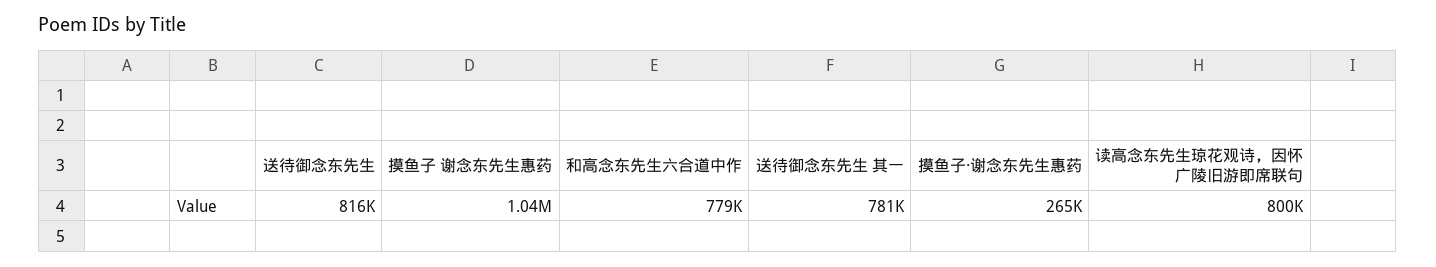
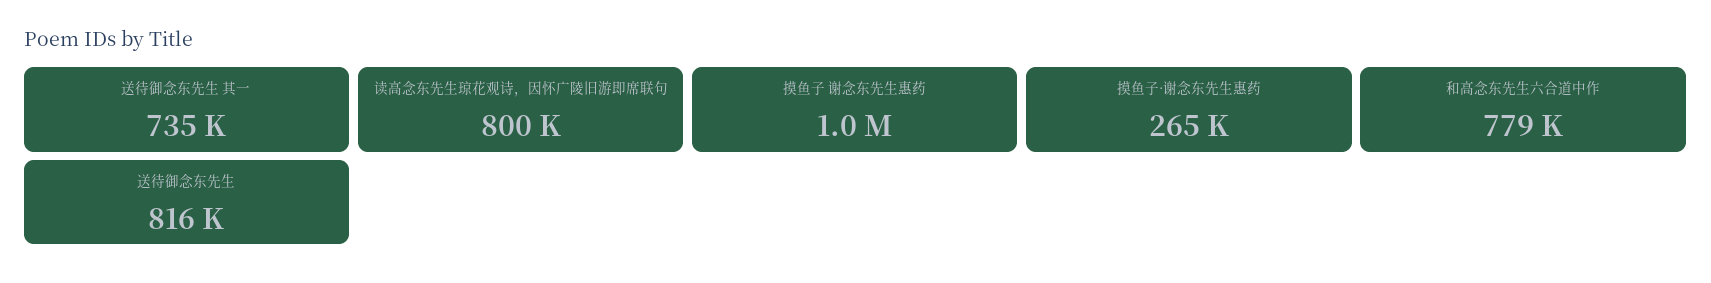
送待御念东先生 其一: 781000 -> 735000

